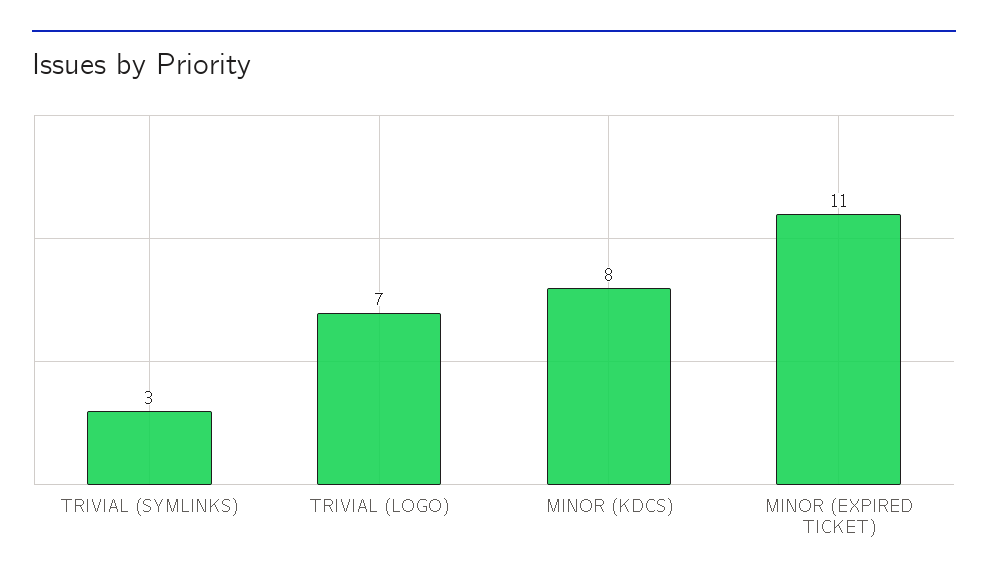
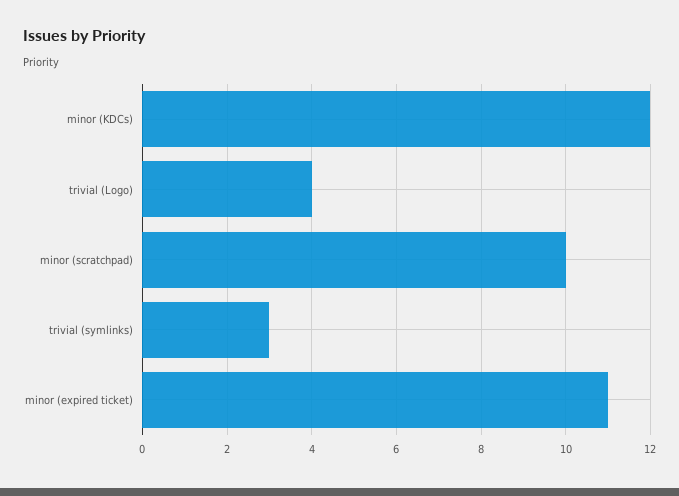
TRIVIAL (LOGO): 7 -> 4
MINOR (KDCS): 8 -> 12
minor (scratchpad): none -> 10

